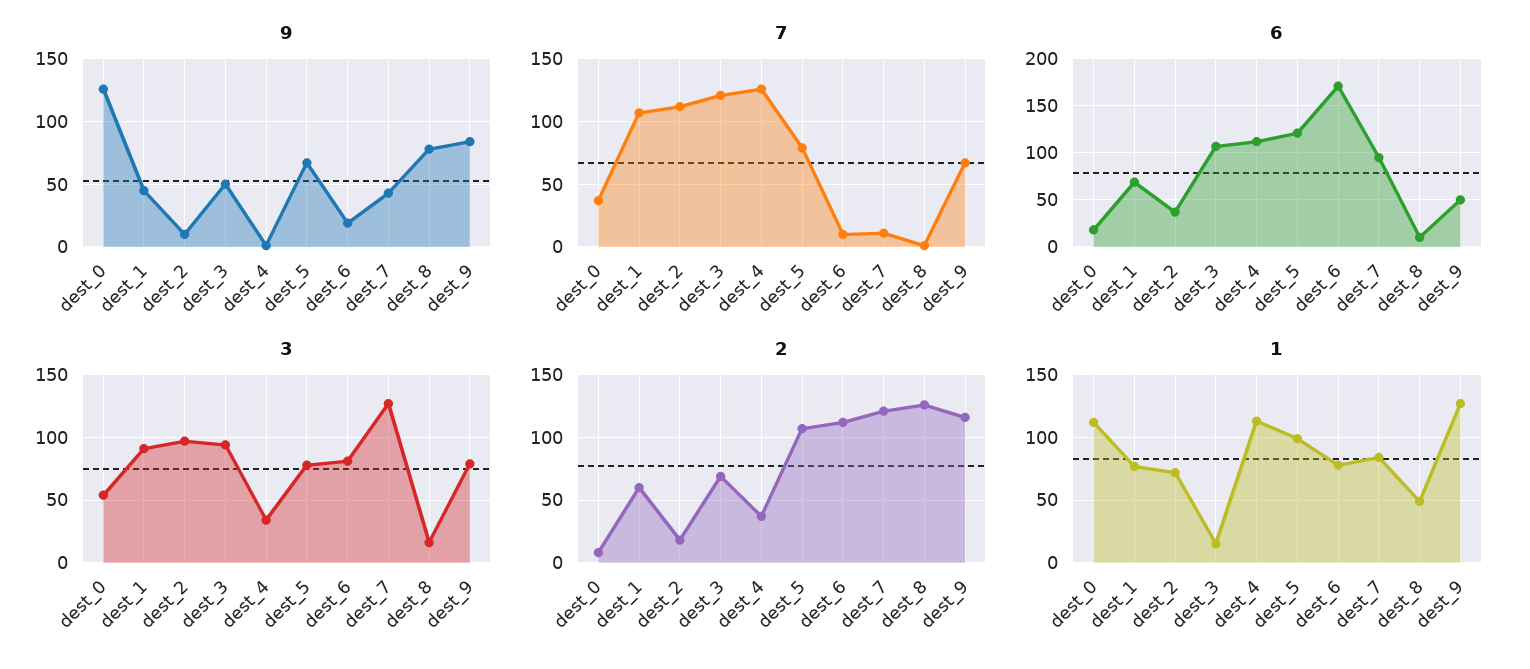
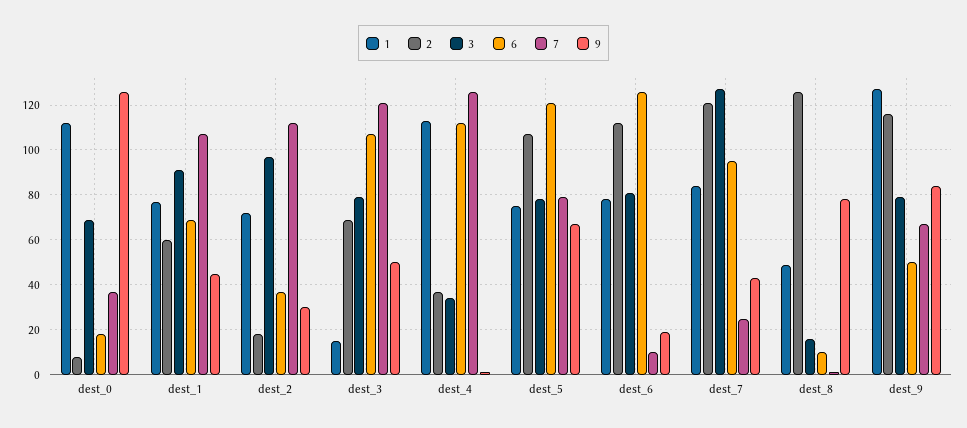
9, dest_2: 10 -> 30
7, dest_7: 10 -> 25
6, dest_6: 170 -> 125
3, dest_0: 55 -> 70
3, dest_3: 95 -> 80
1, dest_5: 100 -> 75

